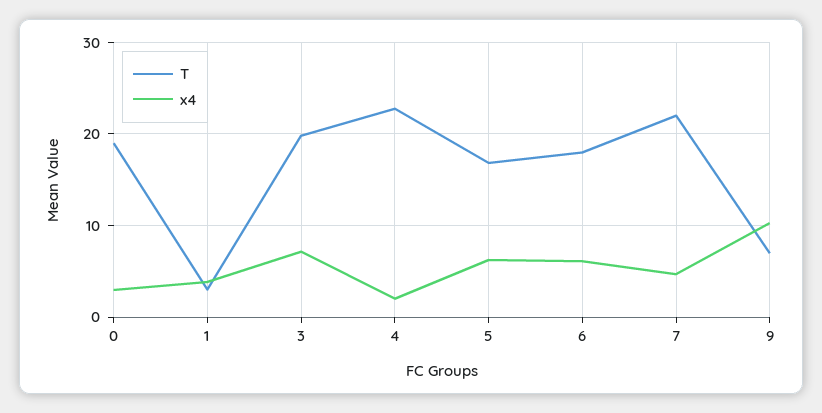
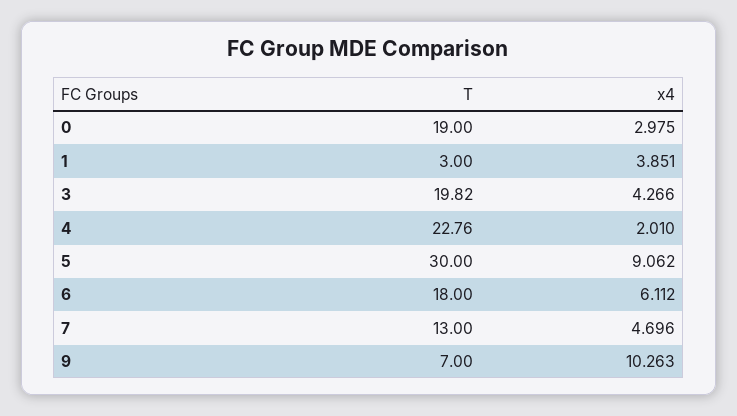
x4, 3: 7 -> 4.266
T, 5: 17 -> 30
x4, 5: 6 -> 9.062
T, 7: 22 -> 13

